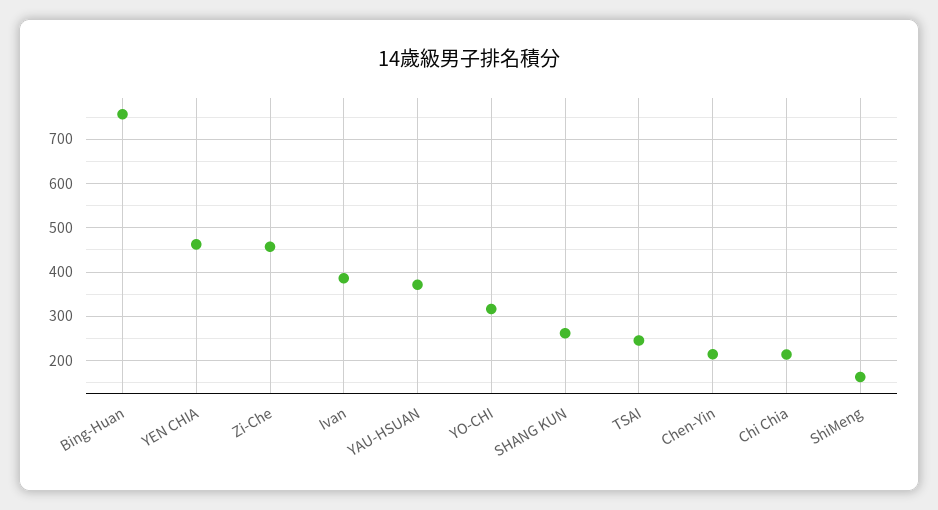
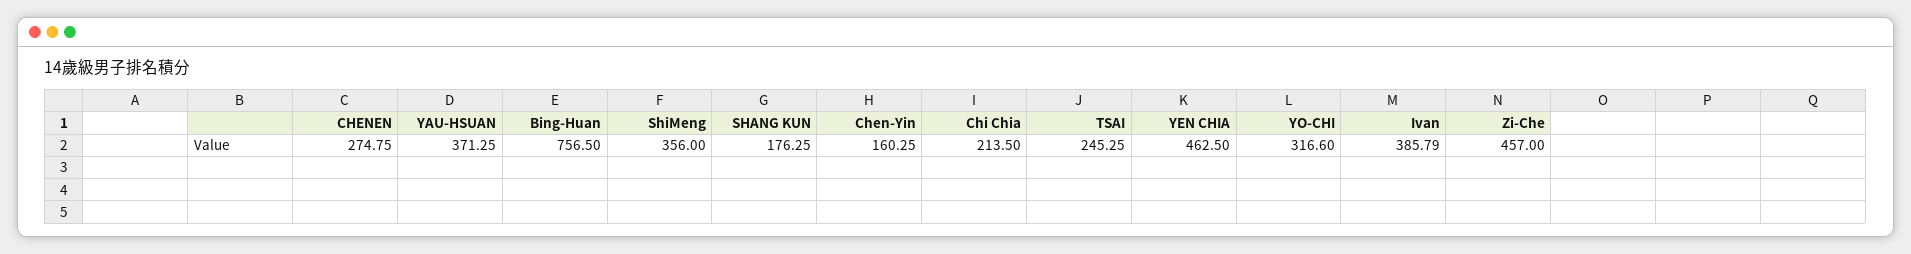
SHANG KUN: 260 -> 176.25
Chen-Yin: 220 -> 160.25
ShiMeng: 160 -> 356
CHENEN: none -> 274.75

